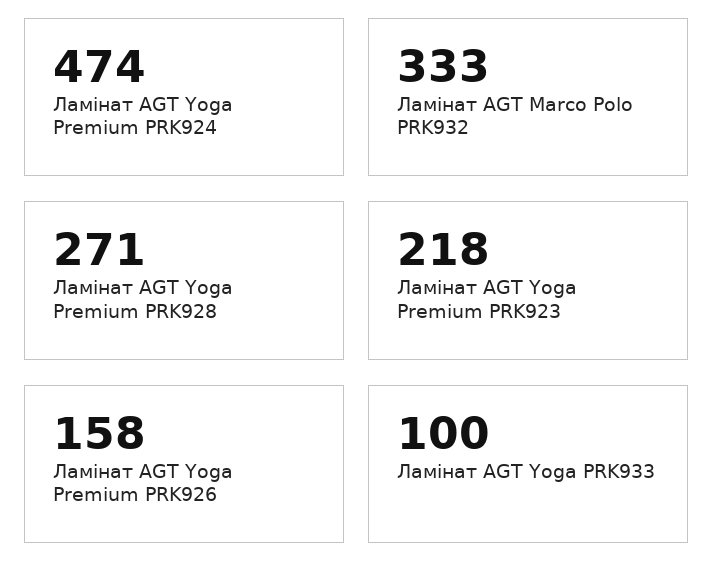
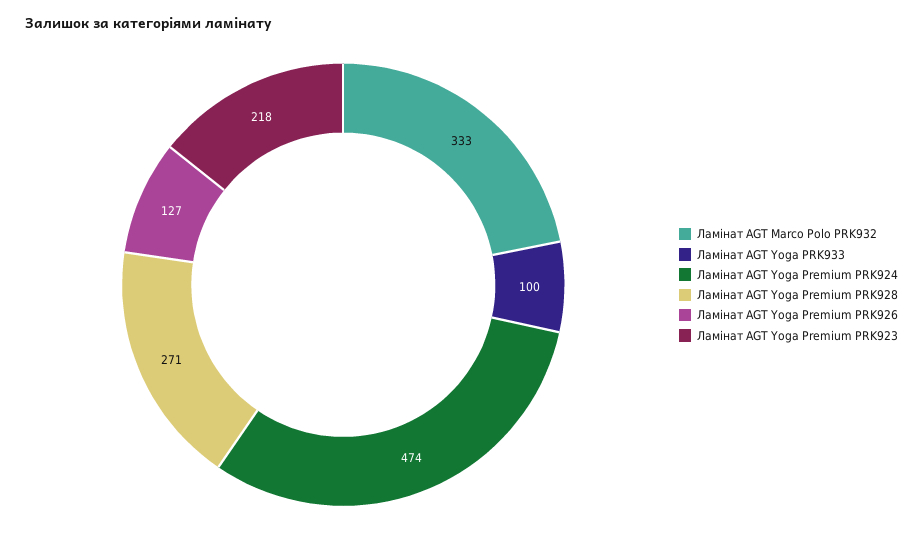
Ламінат AGT Yoga Premium PRK926: 158 -> 127

